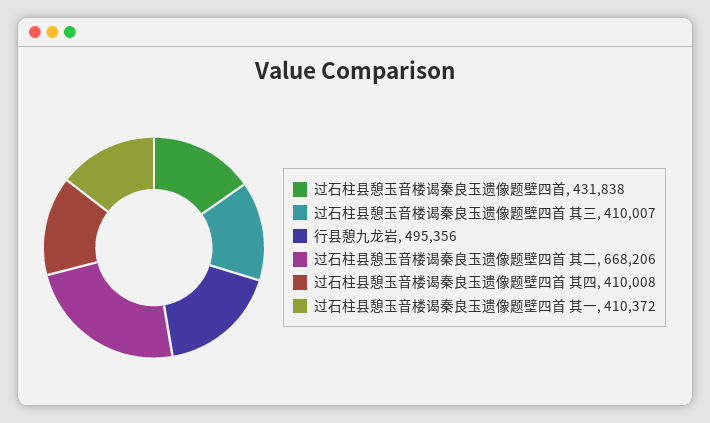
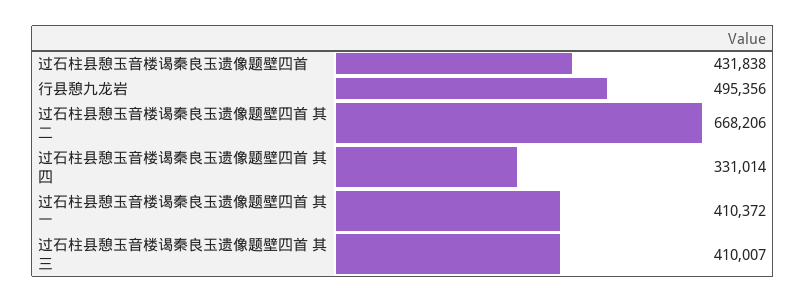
过石柱县憩玉音楼谒秦良玉遗像题壁四首 其四: 410008 -> 331014

